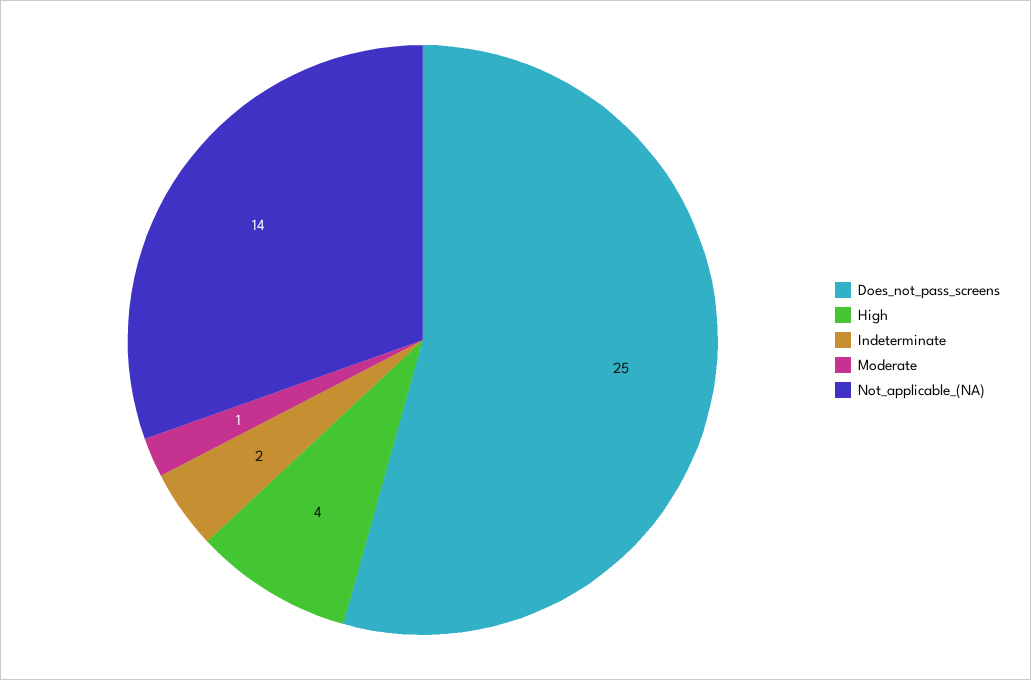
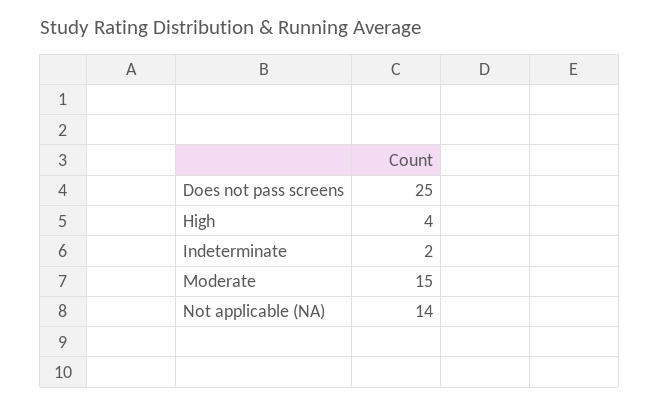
Moderate: 1 -> 15

